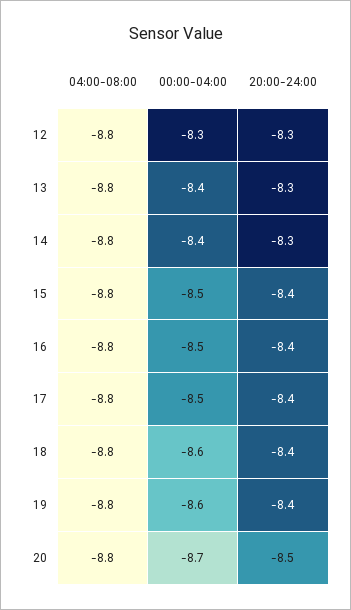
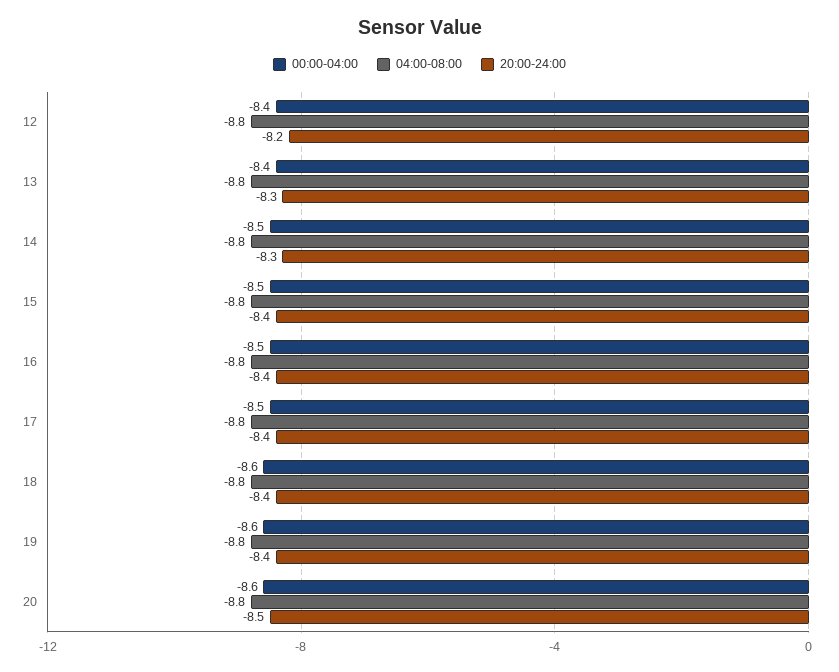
00:00-04:00, 12: -8.3 -> -8.4
20:00-24:00, 12: -8.3 -> -8.2
00:00-04:00, 14: -8.4 -> -8.5
00:00-04:00, 20: -8.7 -> -8.6

